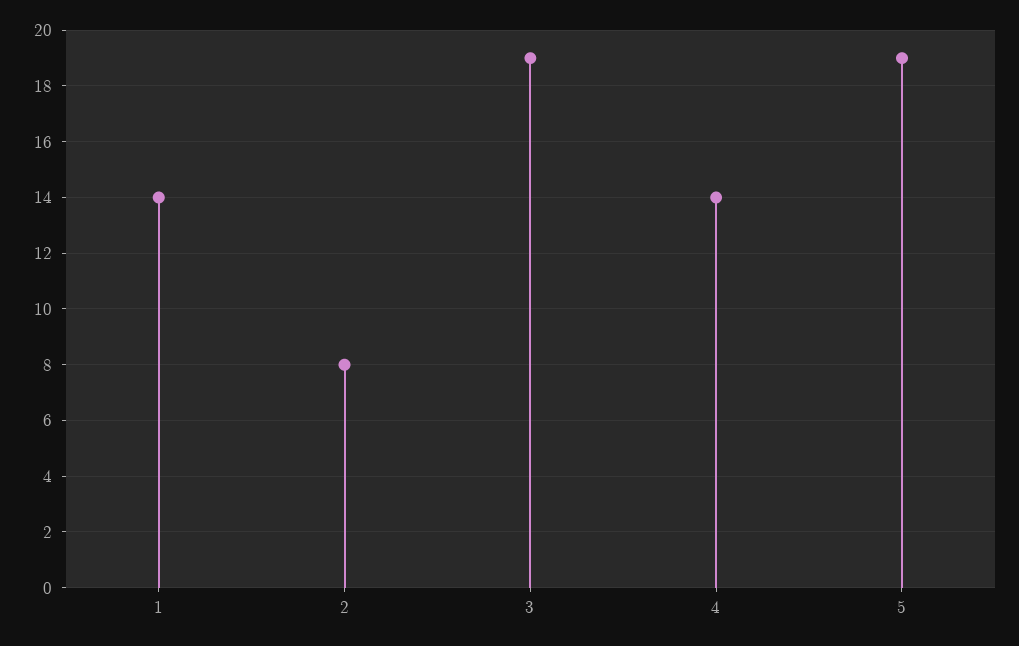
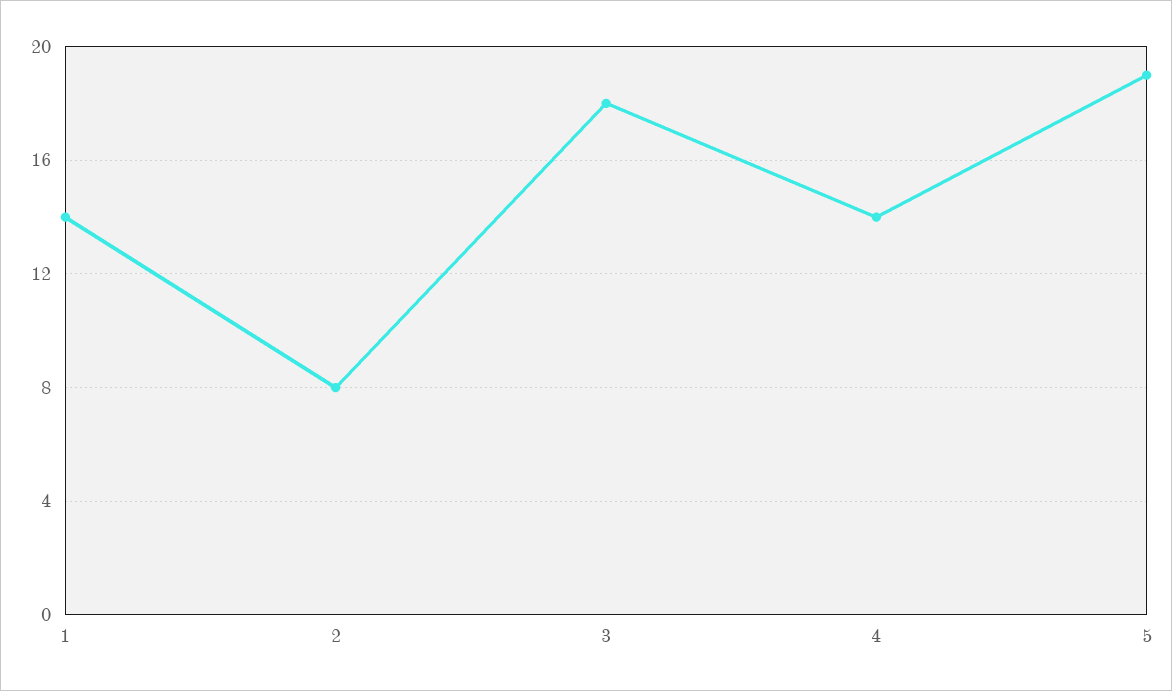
3: 19 -> 18

